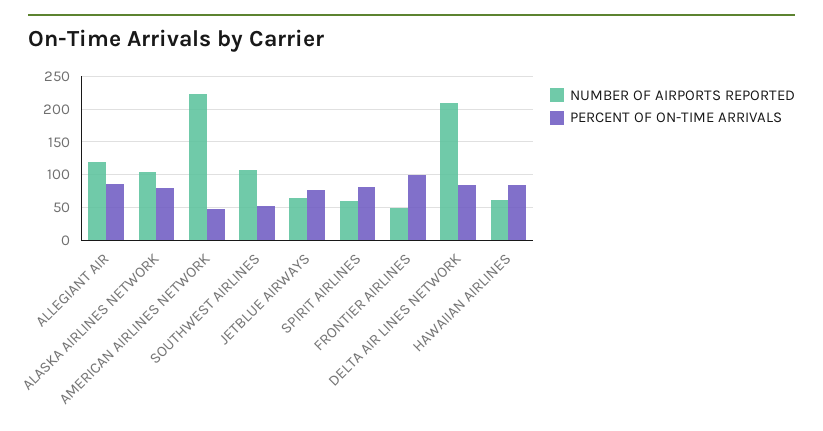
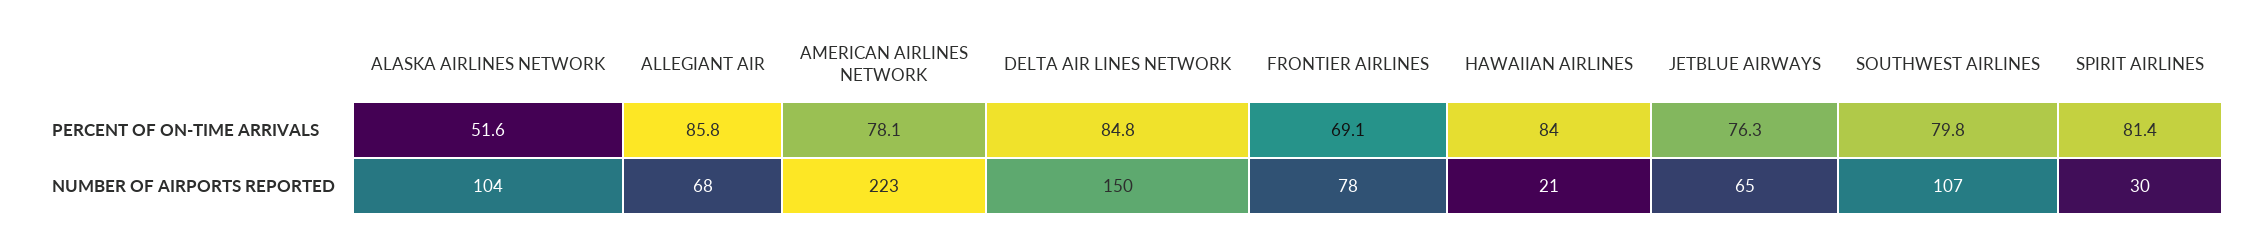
NUMBER OF AIRPORTS REPORTED, ALLEGIANT AIR: 120 -> 68
PERCENT OF ON-TIME ARRIVALS, ALASKA AIRLINES NETWORK: 80 -> 51.6
PERCENT OF ON-TIME ARRIVALS, AMERICAN AIRLINES NETWORK: 50 -> 78.1
PERCENT OF ON-TIME ARRIVALS, SOUTHWEST AIRLINES: 50 -> 79.8
NUMBER OF AIRPORTS REPORTED, SPIRIT AIRLINES: 60 -> 30
NUMBER OF AIRPORTS REPORTED, FRONTIER AIRLINES: 50 -> 78
PERCENT OF ON-TIME ARRIVALS, FRONTIER AIRLINES: 100 -> 69.1
NUMBER OF AIRPORTS REPORTED, DELTA AIR LINES NETWORK: 210 -> 150
NUMBER OF AIRPORTS REPORTED, HAWAIIAN AIRLINES: 60 -> 21

